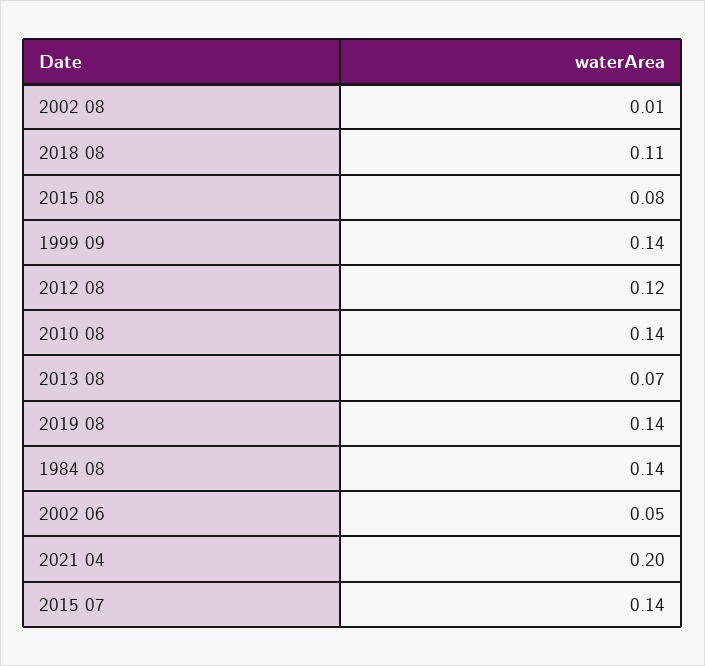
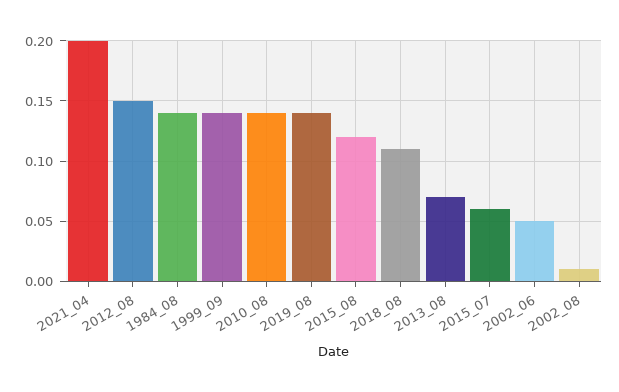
2015 08: 0.08 -> 0.12
2012 08: 0.12 -> 0.15
2015 07: 0.14 -> 0.06

